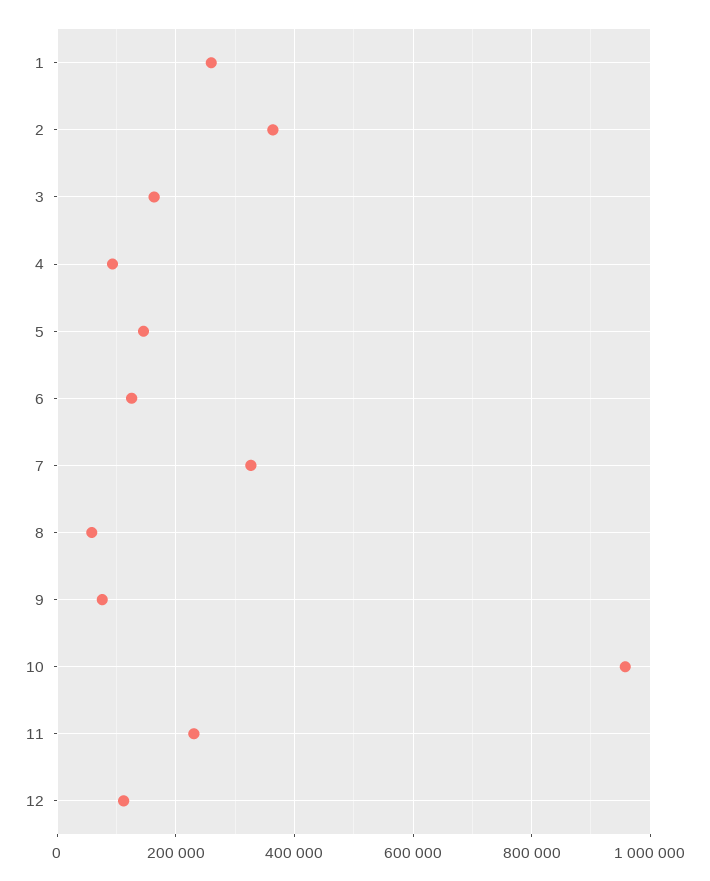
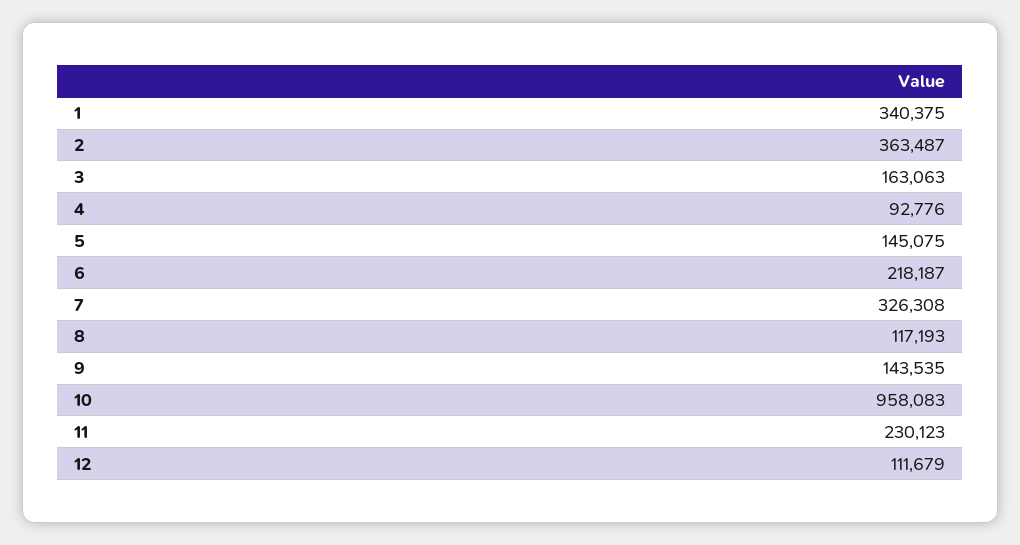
1: 260000 -> 340375
6: 120000 -> 218187
8: 60000 -> 117193
9: 80000 -> 143535

